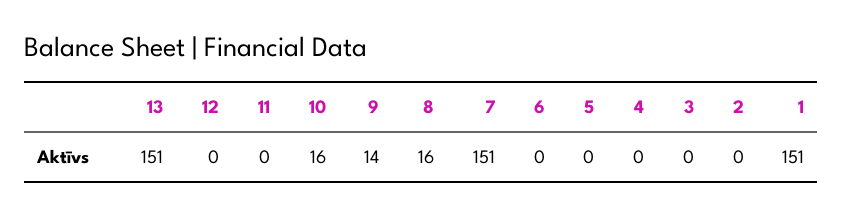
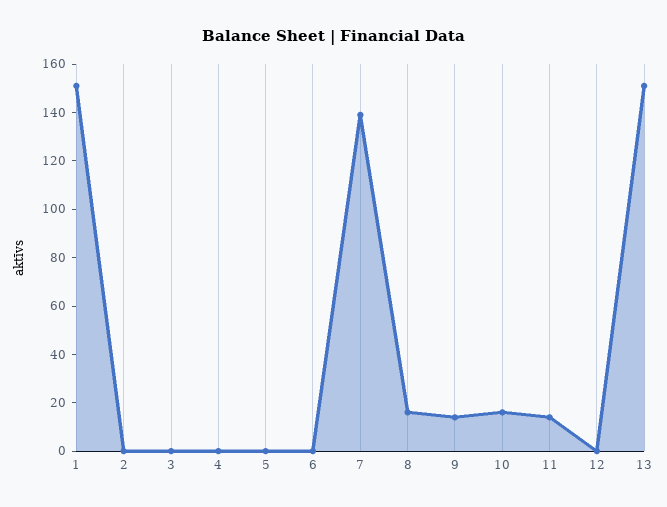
11: 0 -> 15
7: 151 -> 140

